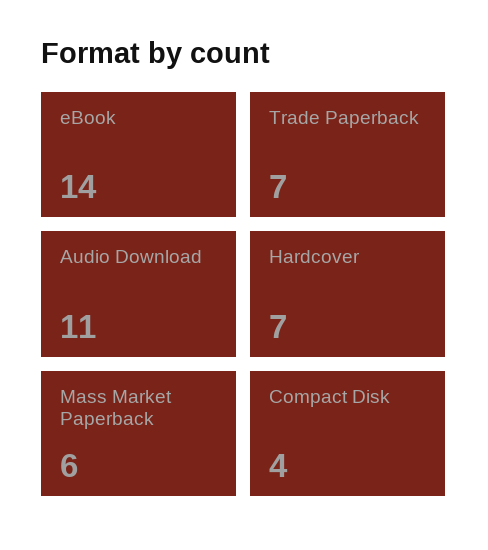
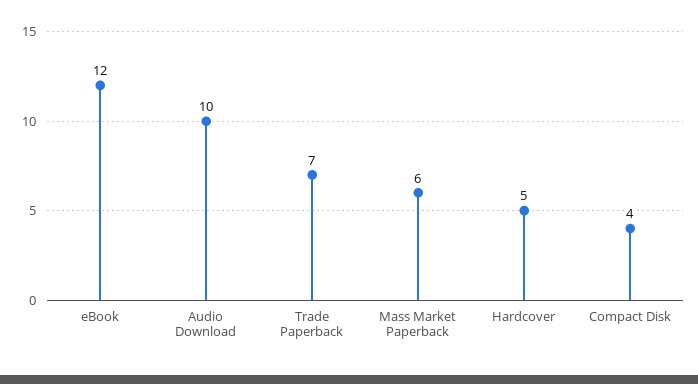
eBook: 14 -> 12
Audio Download: 11 -> 10
Hardcover: 7 -> 5

